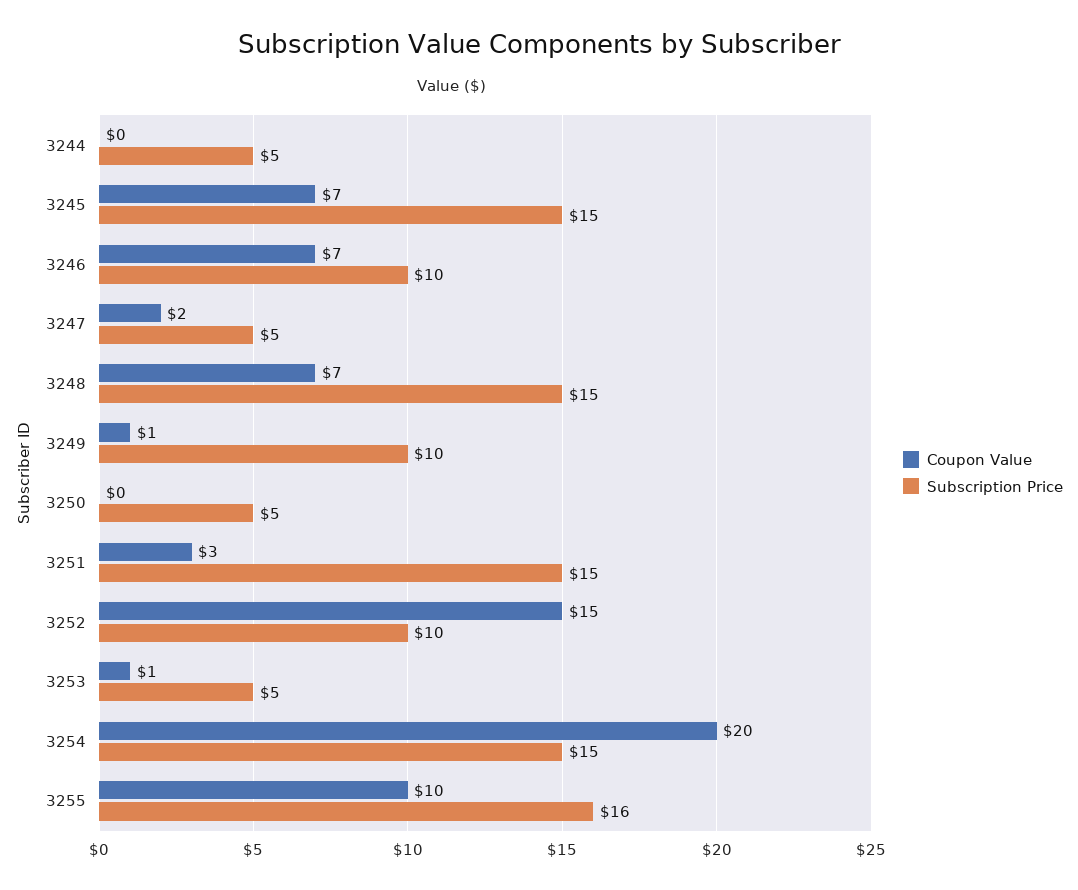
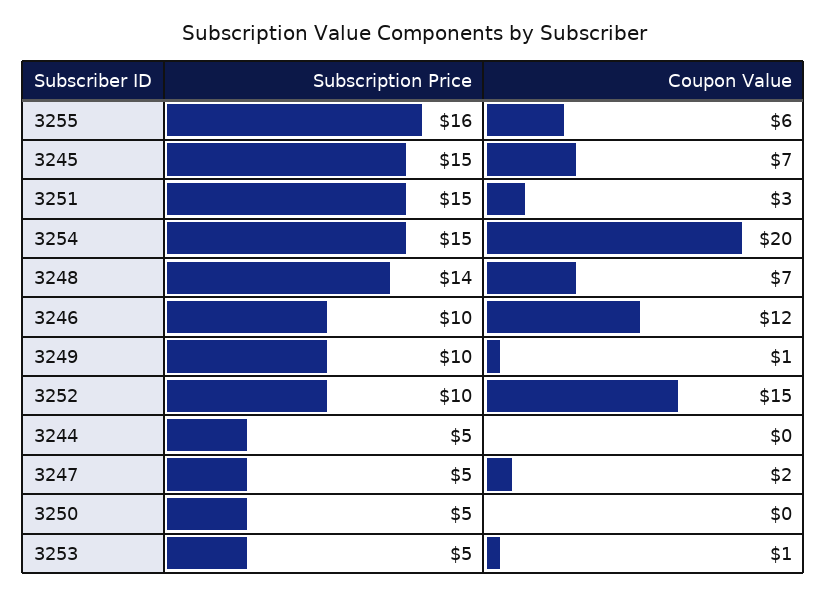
Coupon Value, 3246: 7 -> 12
Subscription Price, 3248: 15 -> 14
Coupon Value, 3255: 10 -> 6

